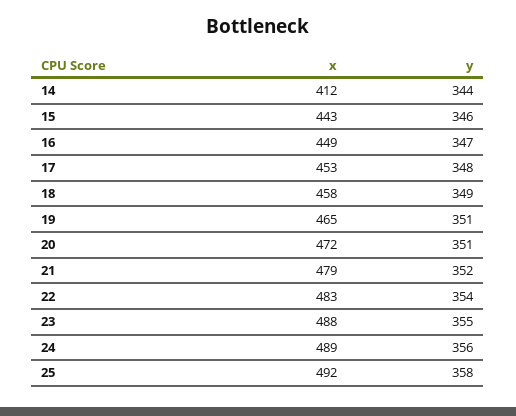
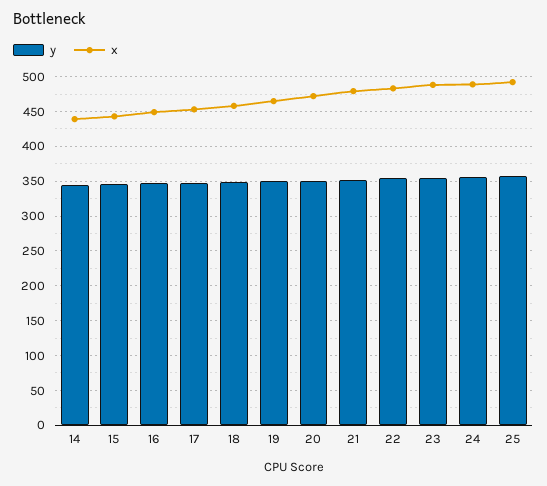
x, 14: 412 -> 440

